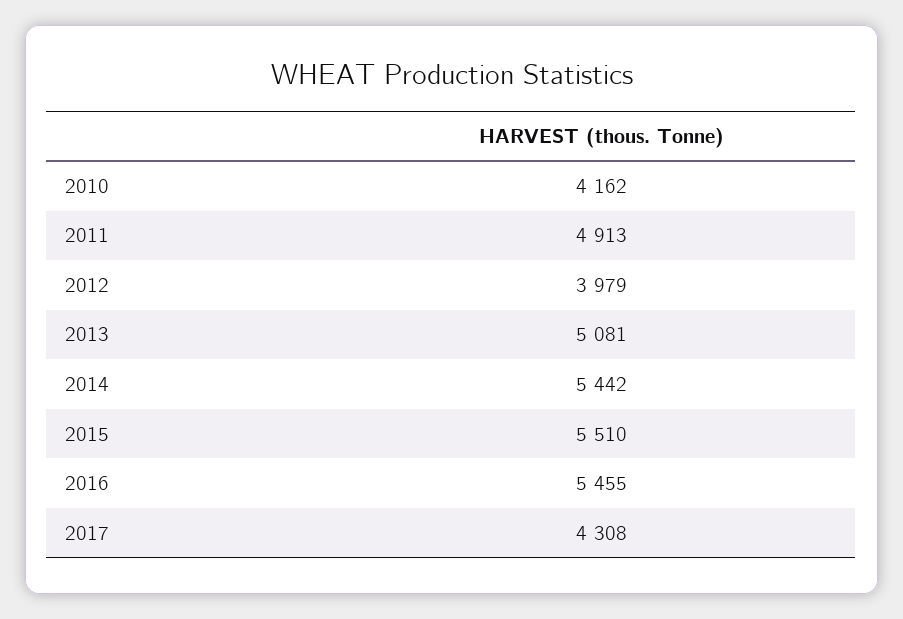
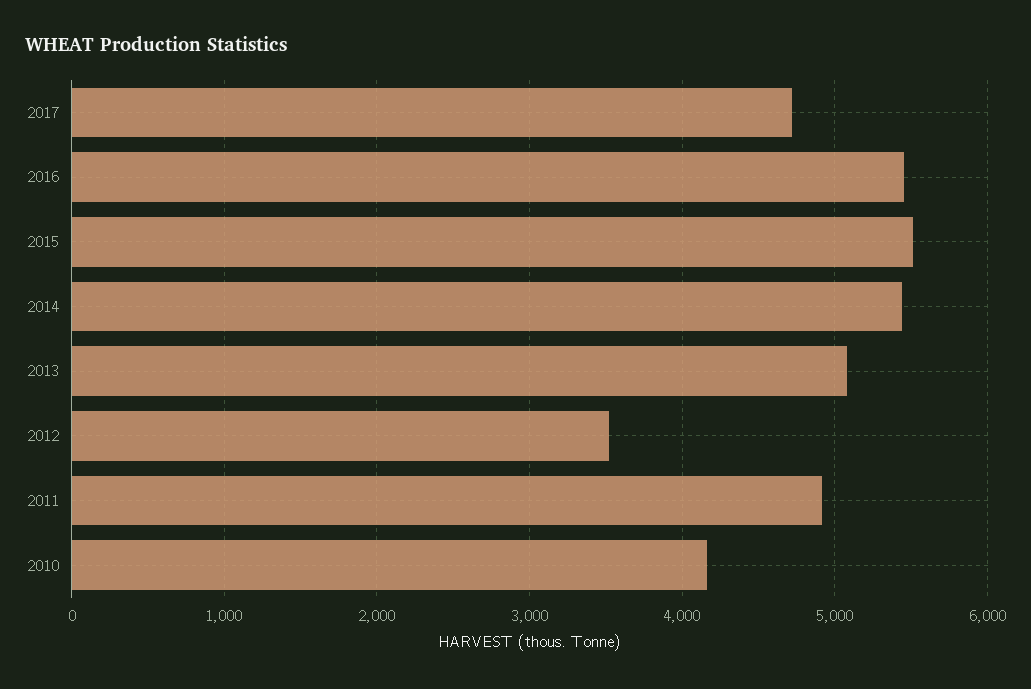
2012: 3979 -> 3500
2017: 4308 -> 4700

